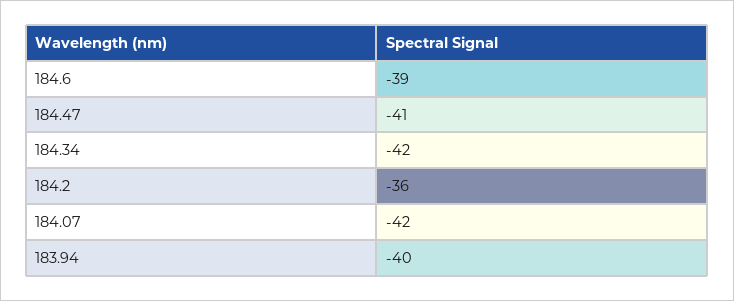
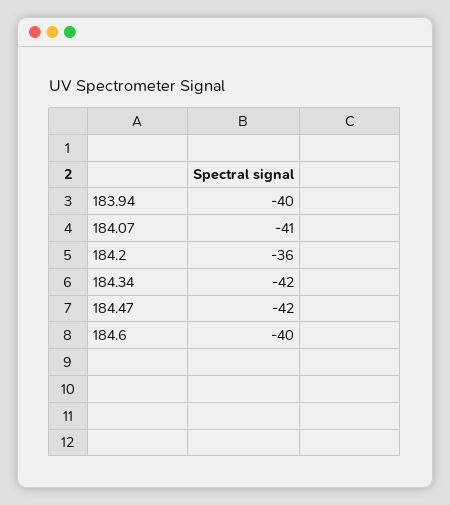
184.6: -39 -> -40
184.47: -41 -> -42
184.07: -42 -> -41

